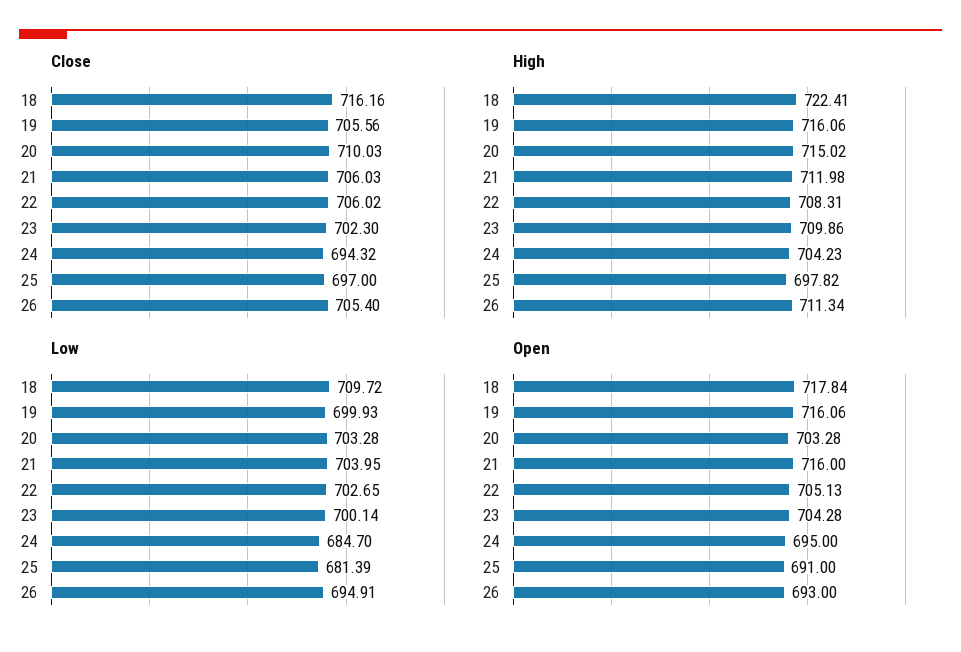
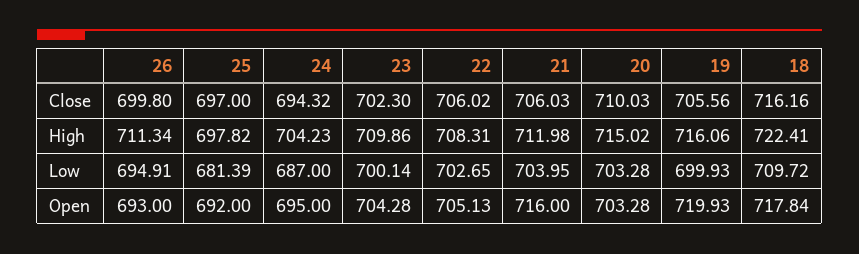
Close, 26: 705.4 -> 699.8
Low, 24: 684.7 -> 687
Open, 19: 716.06 -> 719.93
Open, 25: 691 -> 692

